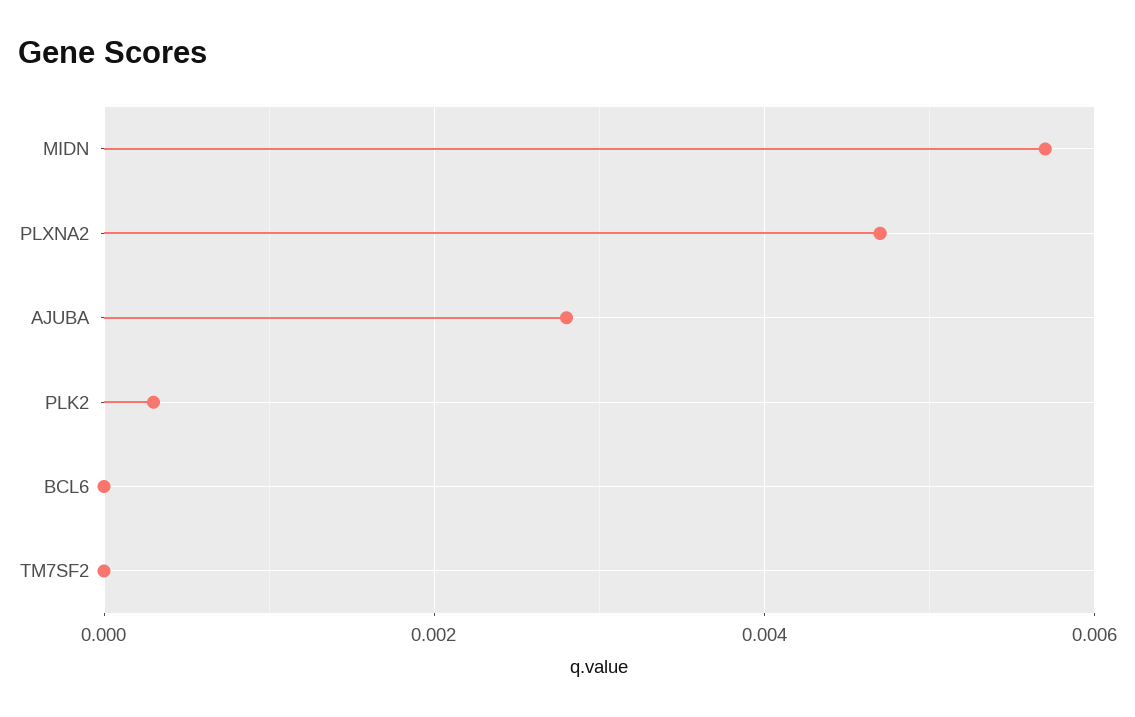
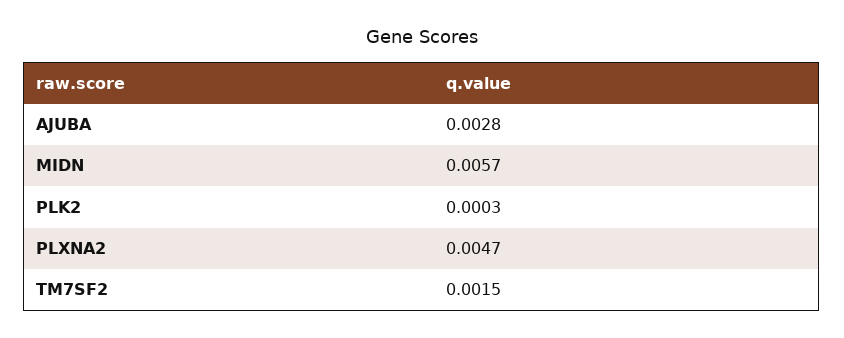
BCL6: 0 -> none
TM7SF2: 0 -> 0.0015

